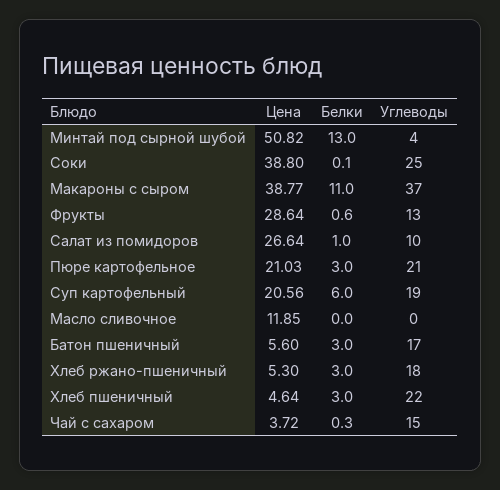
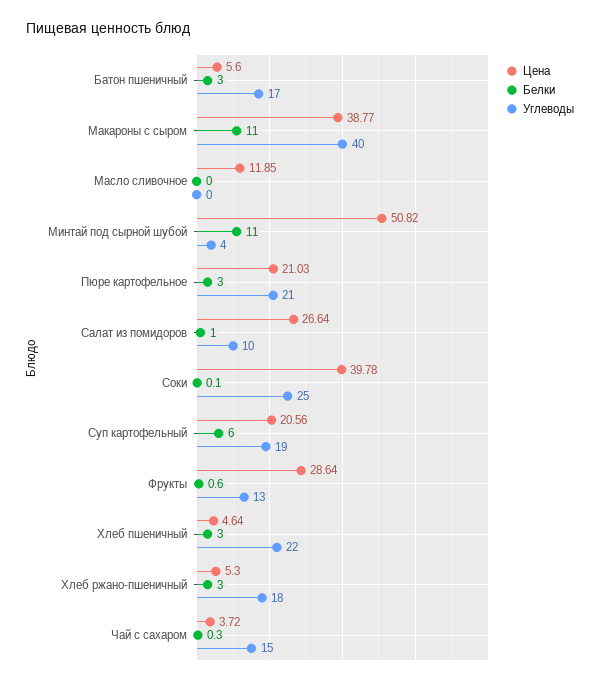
Белки, Минтай под сырной шубой: 13 -> 11
Цена, Соки: 38.8 -> 39.78
Углеводы, Макароны с сыром: 37 -> 40

